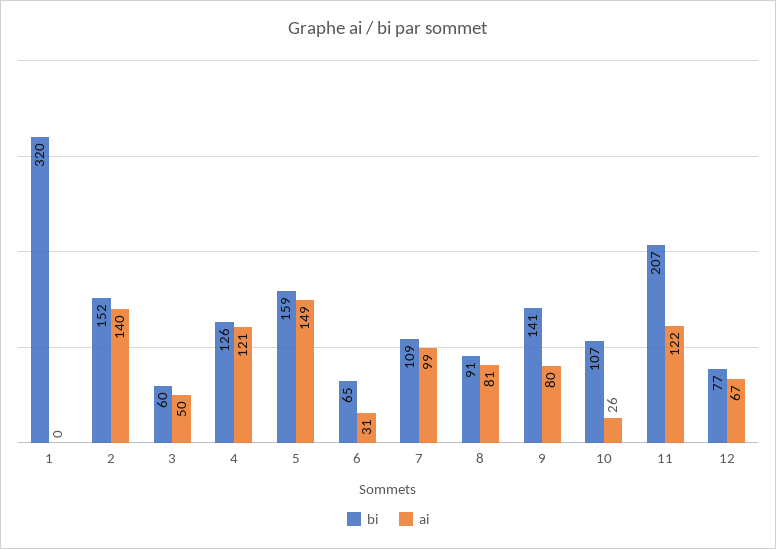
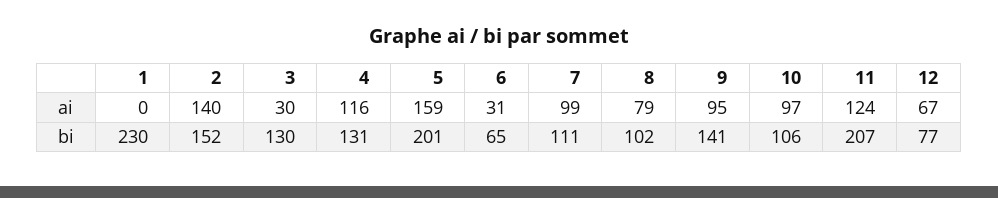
bi, 1: 320 -> 230
bi, 3: 60 -> 130
ai, 3: 50 -> 30
bi, 4: 126 -> 131
ai, 4: 121 -> 116
bi, 5: 159 -> 201
ai, 5: 149 -> 159
bi, 7: 109 -> 111
bi, 8: 91 -> 102
ai, 8: 81 -> 79
ai, 9: 80 -> 95
bi, 10: 107 -> 106
ai, 10: 26 -> 97
ai, 11: 122 -> 124

